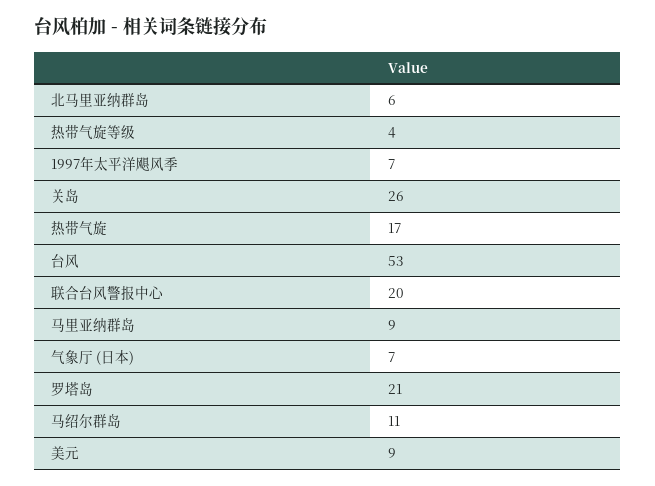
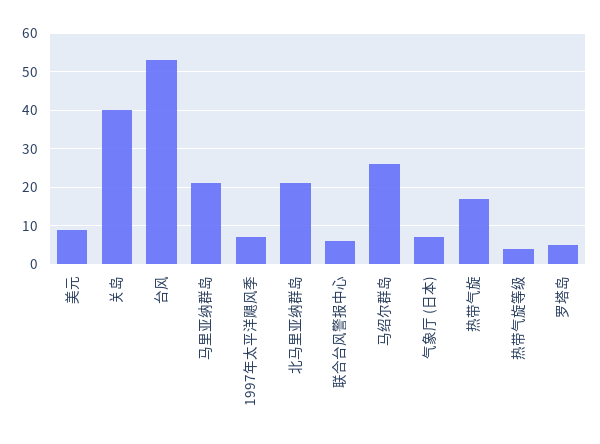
北马里亚纳群岛: 6 -> 20
关岛: 26 -> 40
联合台风警报中心: 20 -> 5
马里亚纳群岛: 9 -> 20
罗塔岛: 21 -> 5
马绍尔群岛: 11 -> 25

